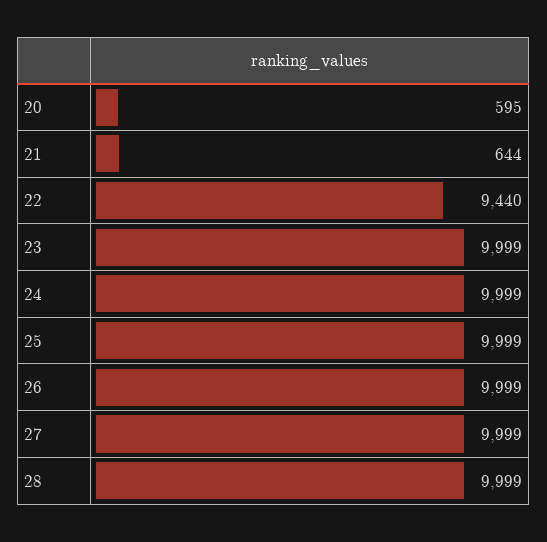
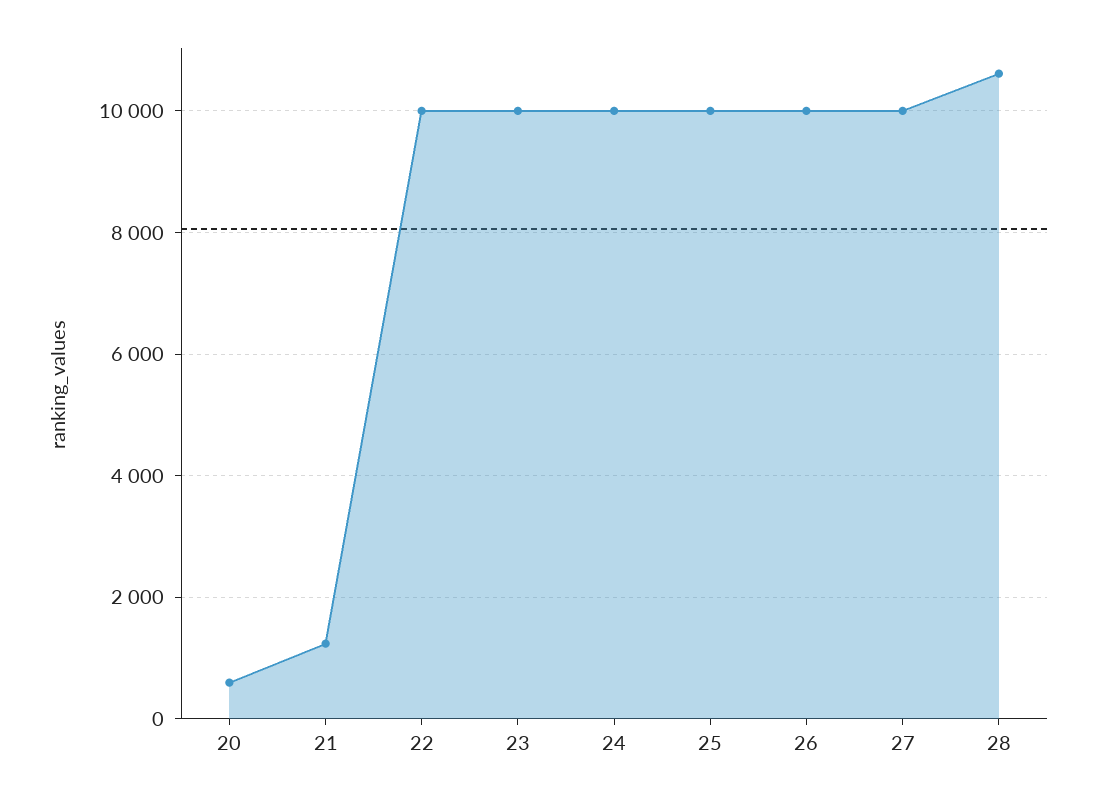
21: 644 -> 1200
22: 9440 -> 10000
28: 9999 -> 10600

